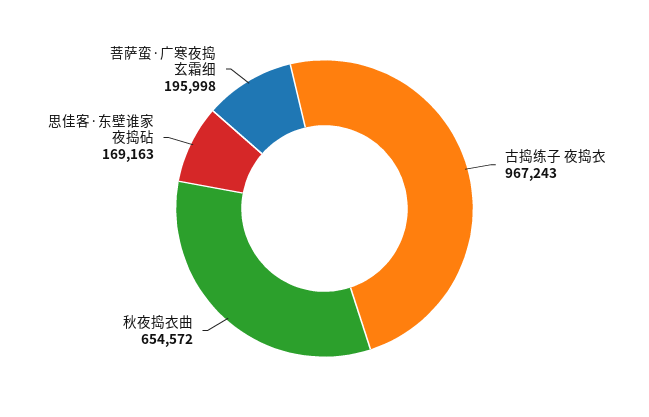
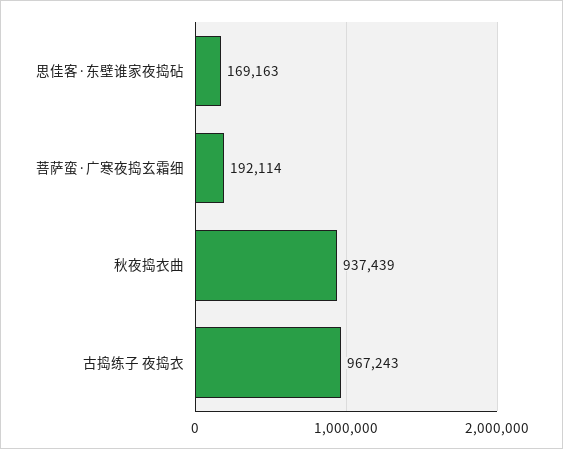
秋夜捣衣曲: 654572 -> 937439
菩萨蛮·广寒夜捣玄霜细: 195998 -> 192114

